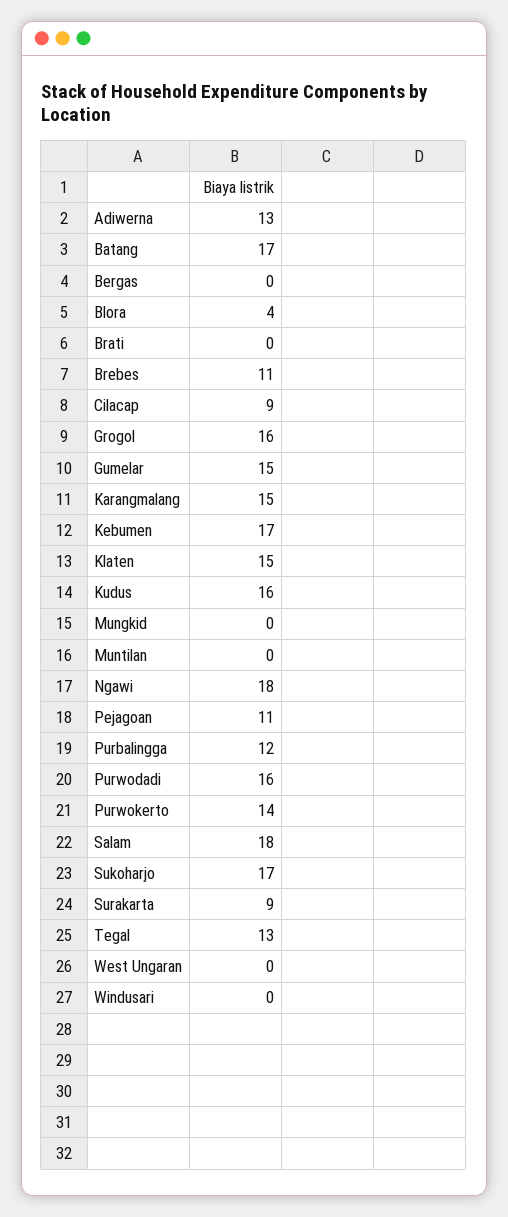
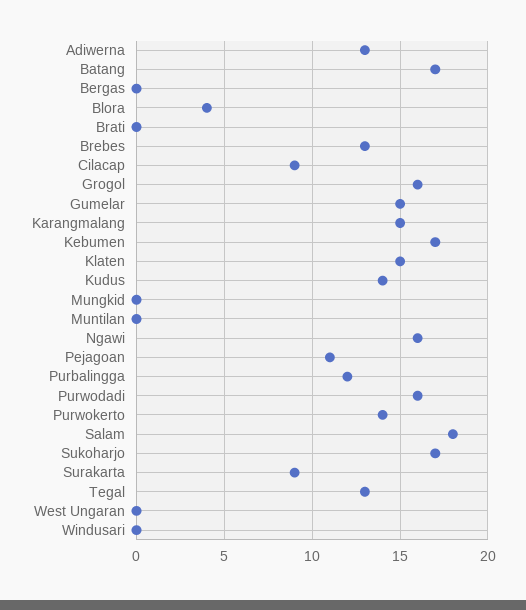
Brebes: 11 -> 13
Kudus: 16 -> 14
Ngawi: 18 -> 16

